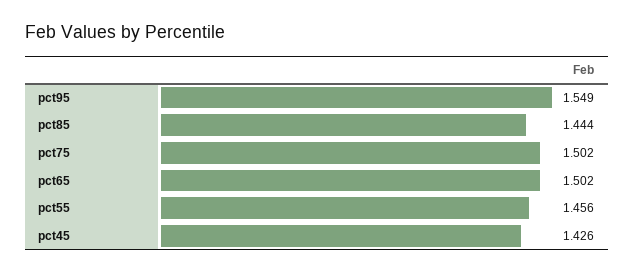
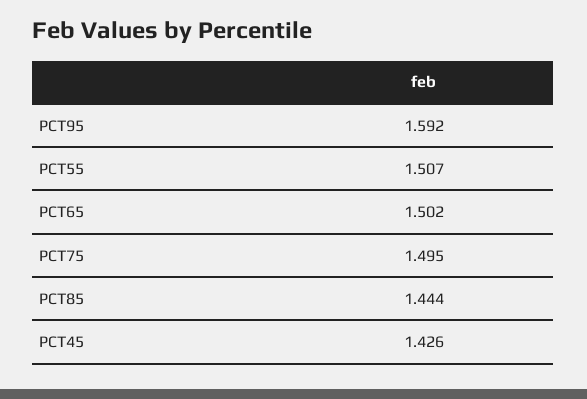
pct95: 1.549 -> 1.592
pct75: 1.502 -> 1.495
pct55: 1.456 -> 1.507

